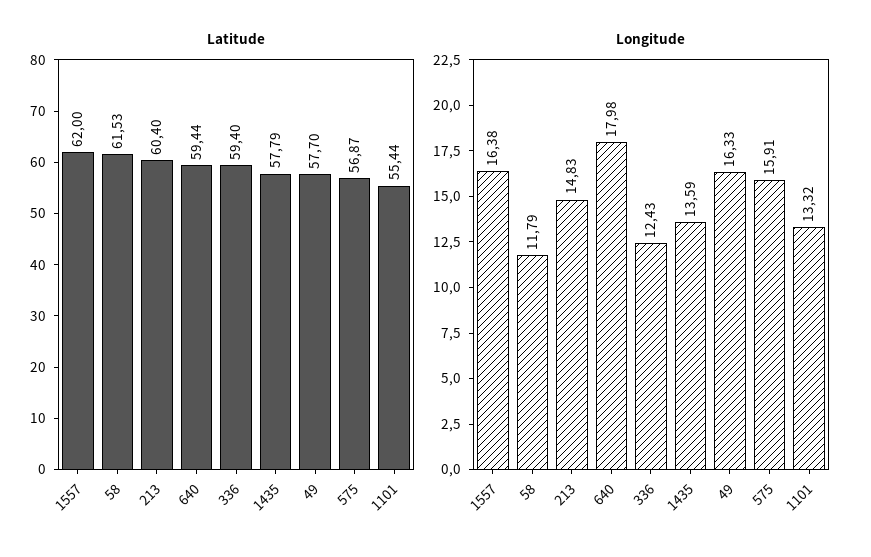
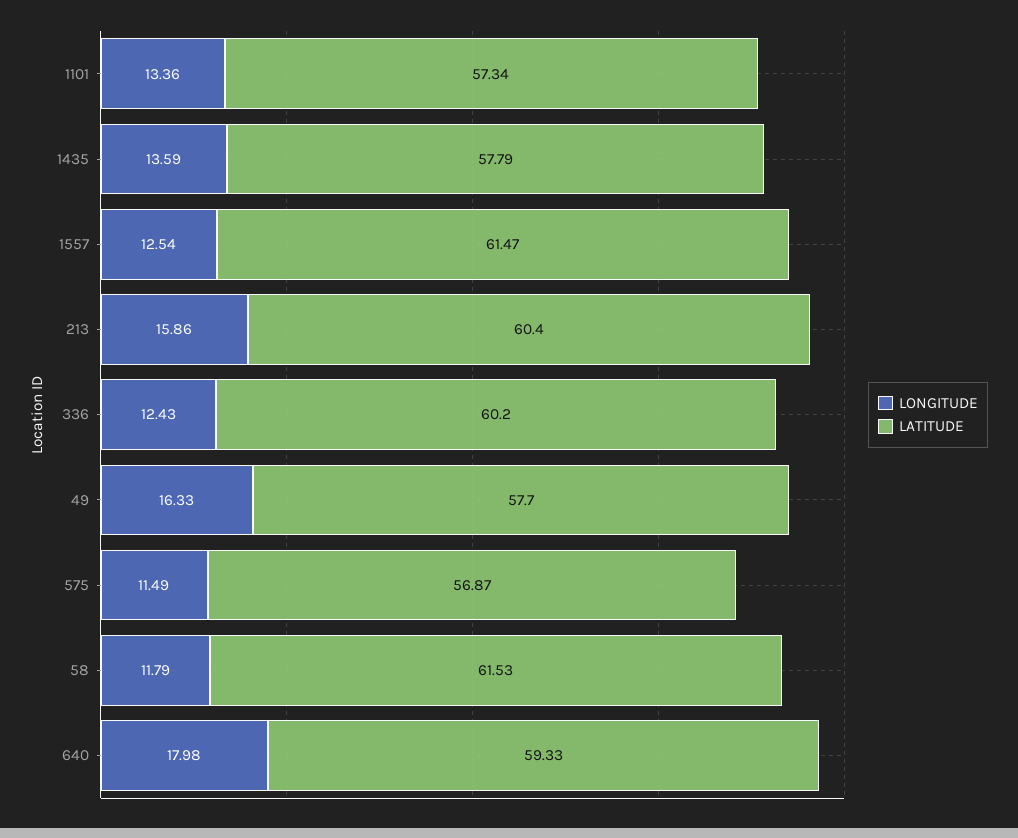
Latitude, 1557: 62 -> 61.47
Latitude, 640: 59.44 -> 59.33
Latitude, 336: 59.4 -> 60.2
Latitude, 1101: 55.44 -> 57.34
Longitude, 1557: 16.38 -> 12.54
Longitude, 213: 14.83 -> 15.86
Longitude, 575: 15.91 -> 11.49
Longitude, 1101: 13.32 -> 13.36

